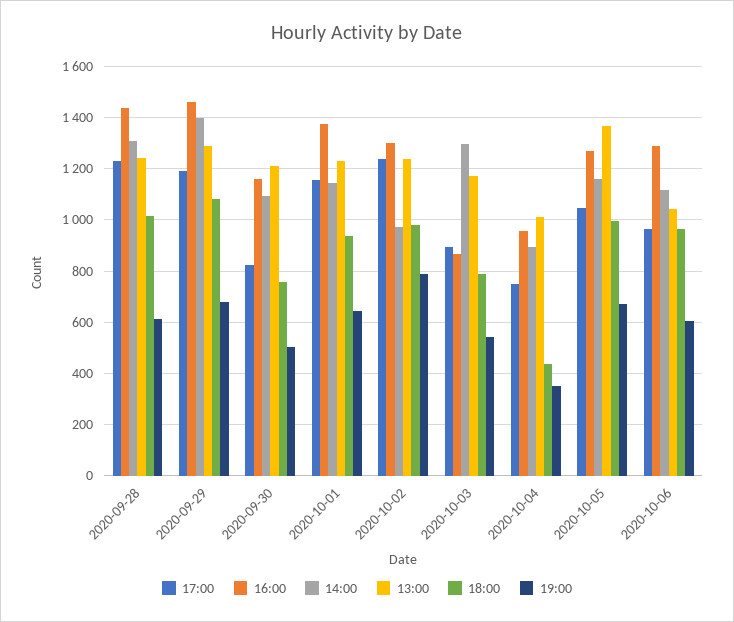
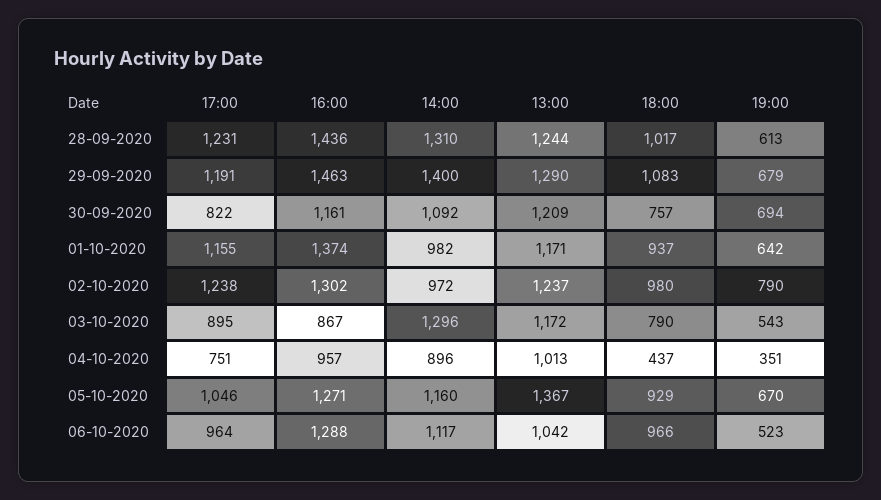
19:00, 2020-09-30: 500 -> 694
14:00, 2020-10-01: 1150 -> 982
13:00, 2020-10-01: 1225 -> 1171
18:00, 2020-10-05: 1000 -> 929
19:00, 2020-10-06: 600 -> 523

